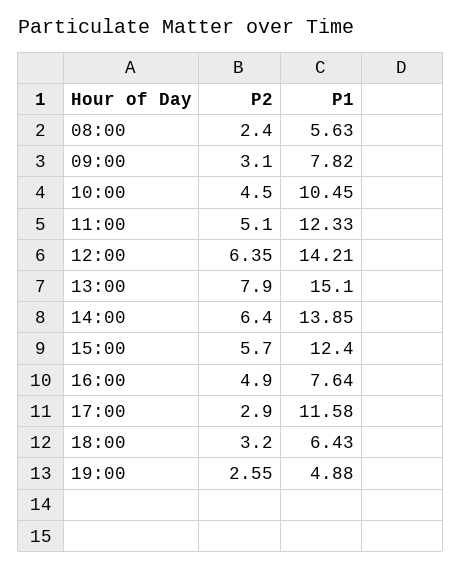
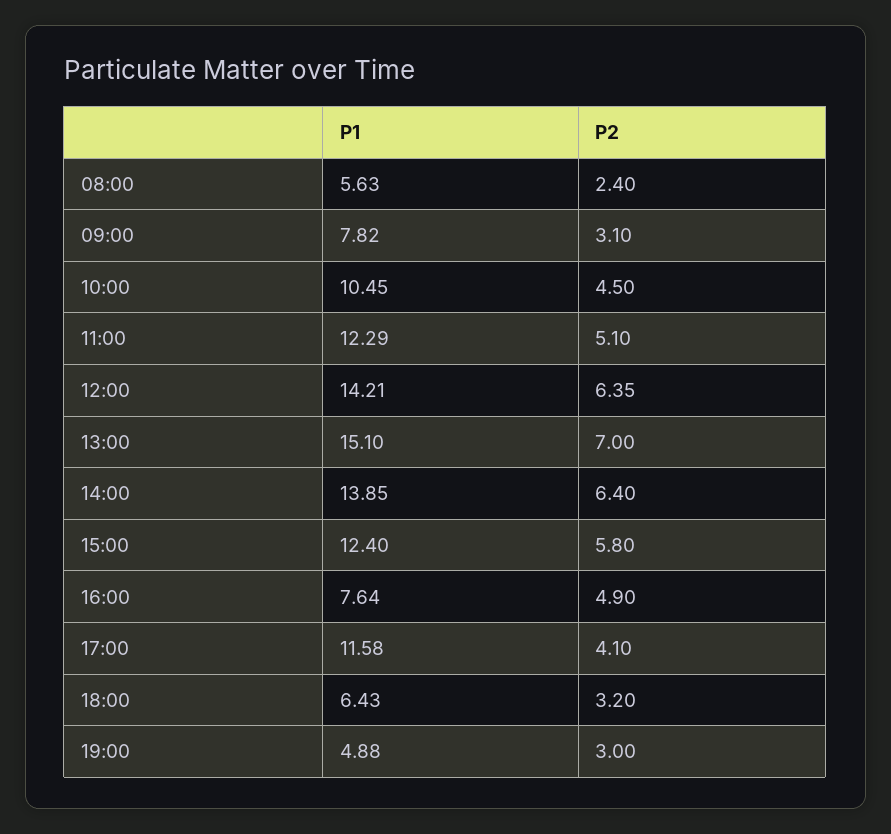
P1, 11:00: 12.33 -> 12.29
P2, 13:00: 7.9 -> 7
P2, 15:00: 5.7 -> 5.8
P2, 17:00: 2.9 -> 4.1
P2, 19:00: 2.55 -> 3

